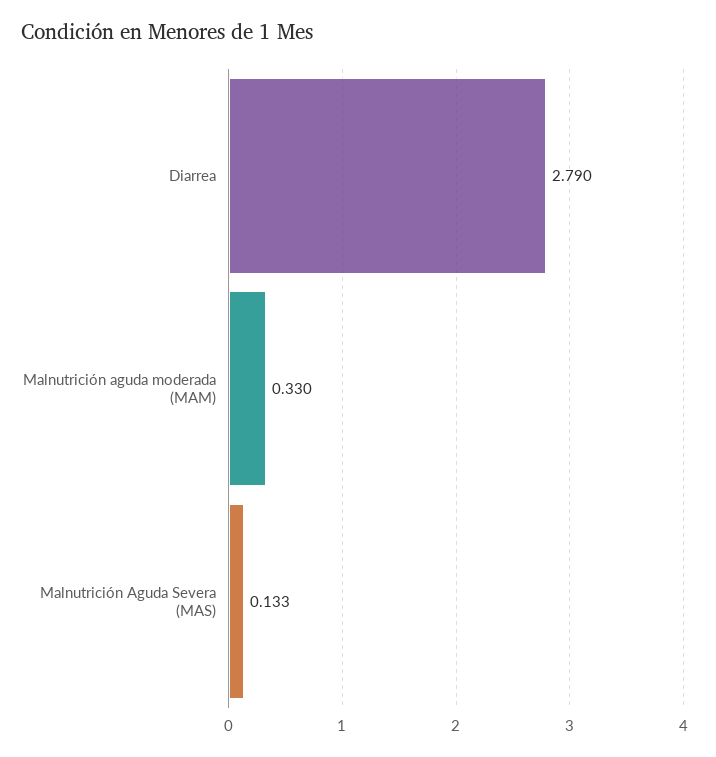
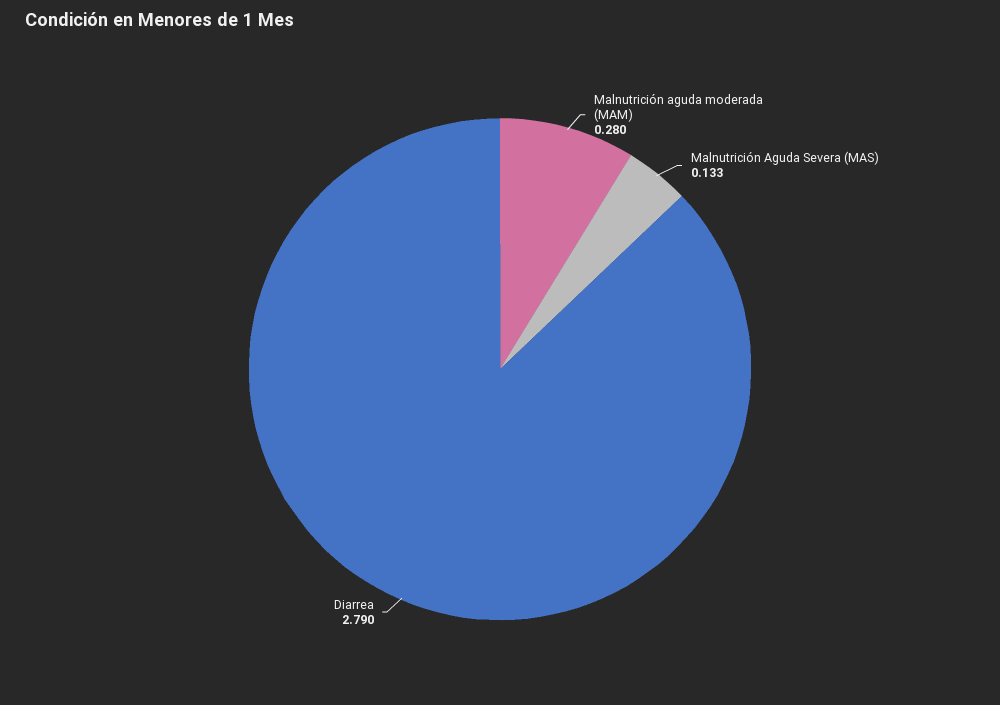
Malnutrición aguda moderada (MAM): 0.33 -> 0.28

